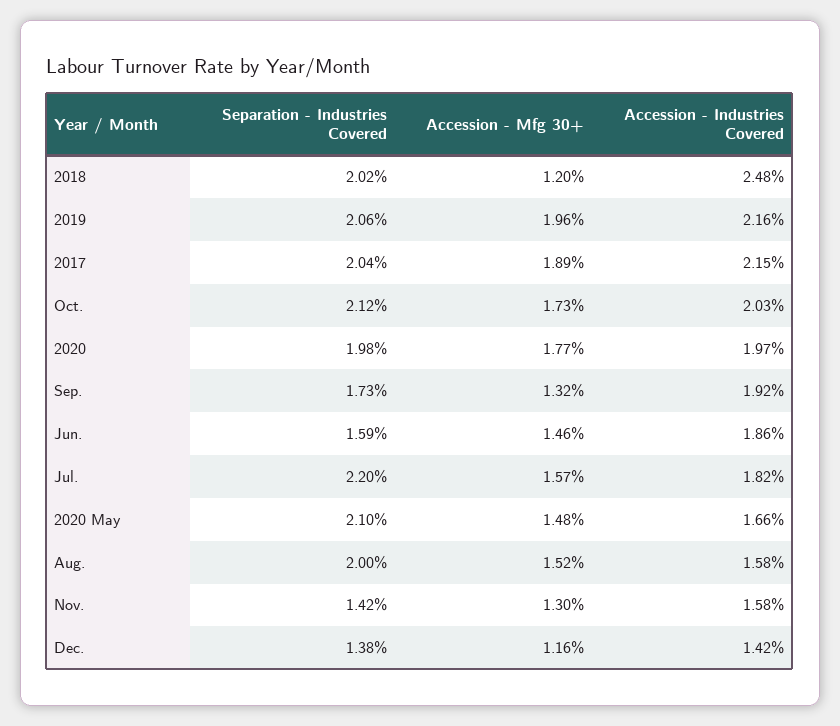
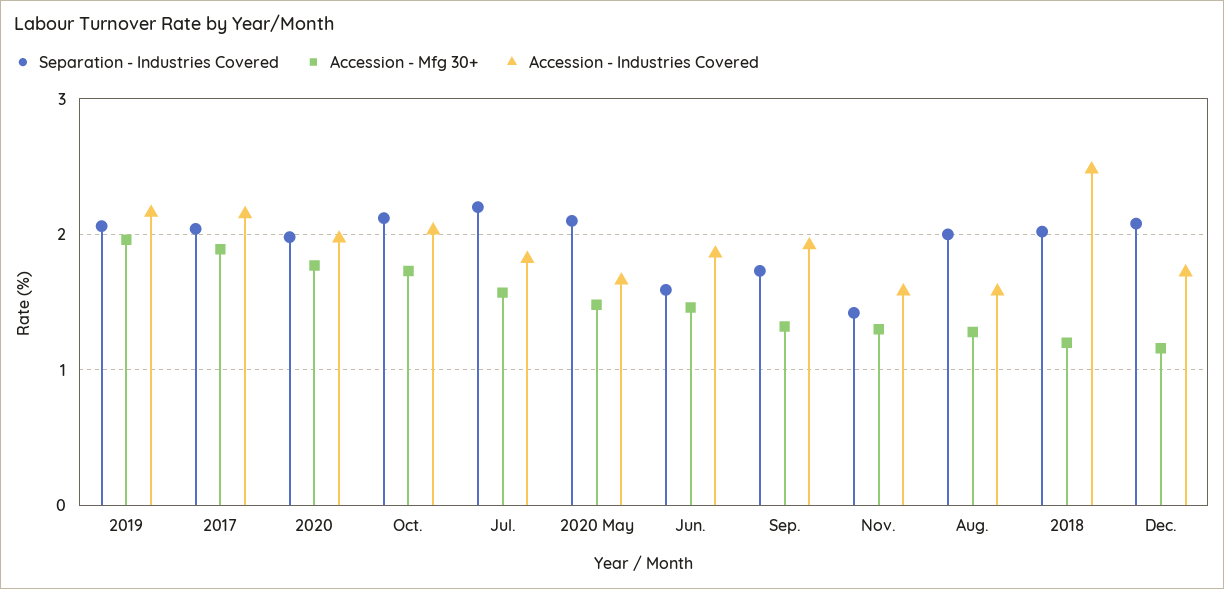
Accession - Mfg 30+, Aug.: 1.52 -> 1.3
Separation - Industries Covered, Dec.: 1.38 -> 2.1
Accession - Industries Covered, Dec.: 1.42 -> 1.7

